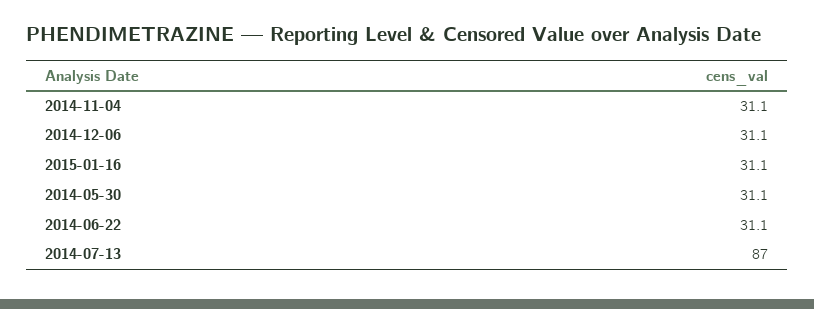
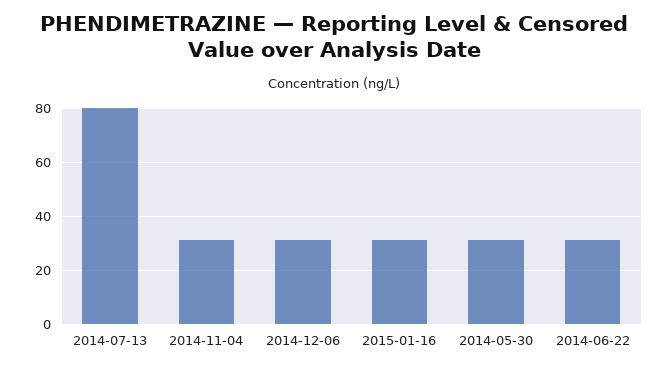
2014-07-13: 87 -> 80

